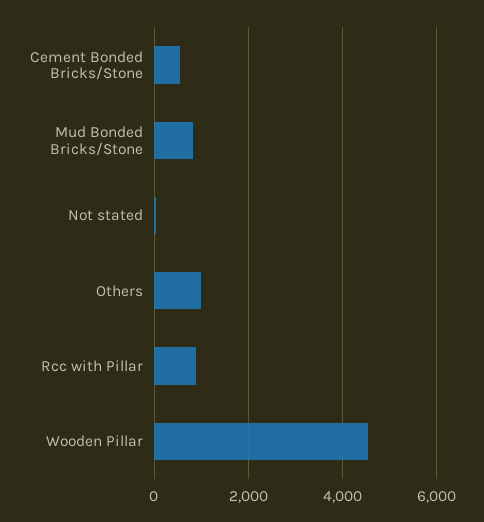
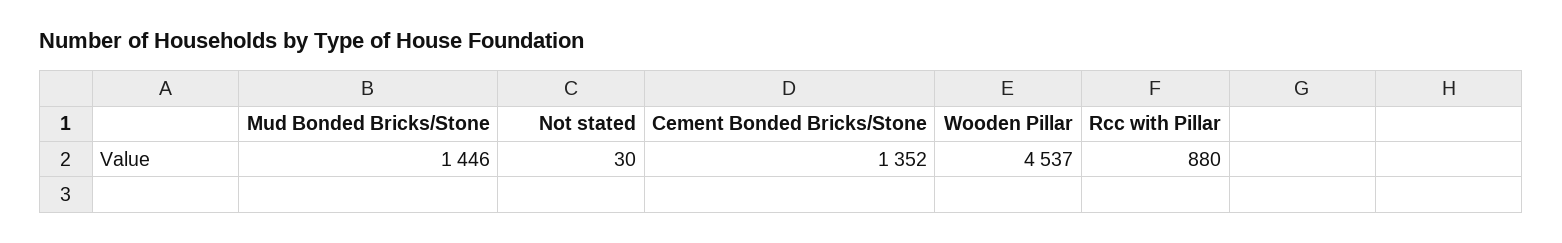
Cement Bonded Bricks/Stone: 600 -> 1352
Mud Bonded Bricks/Stone: 800 -> 1446
Others: 1000 -> none

